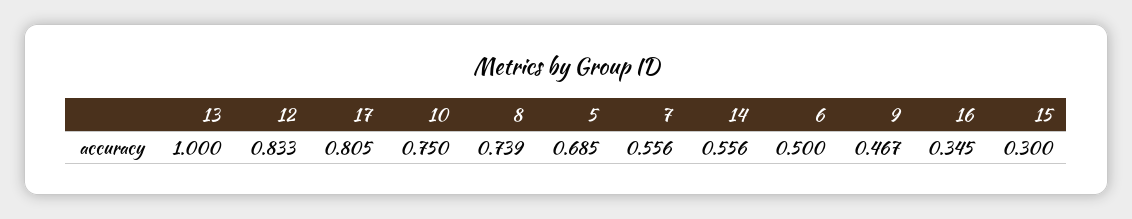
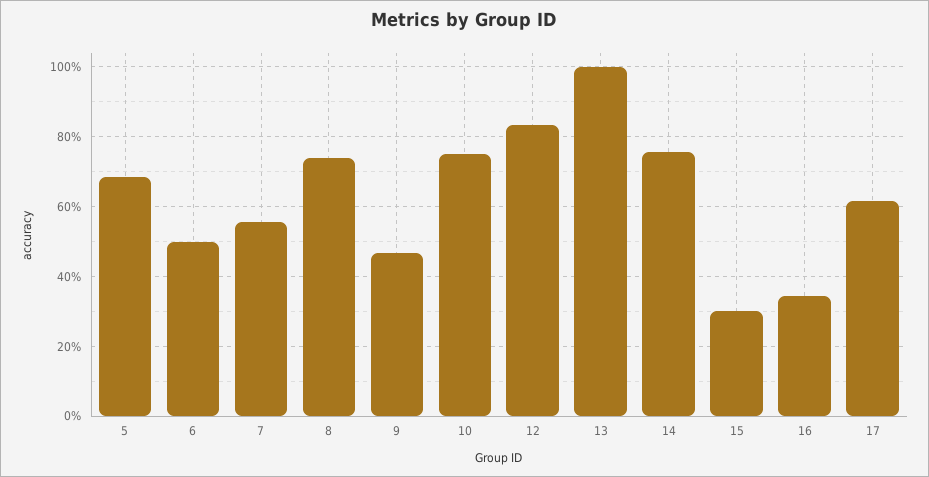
17: 0.805 -> 0.62
14: 0.556 -> 0.76

